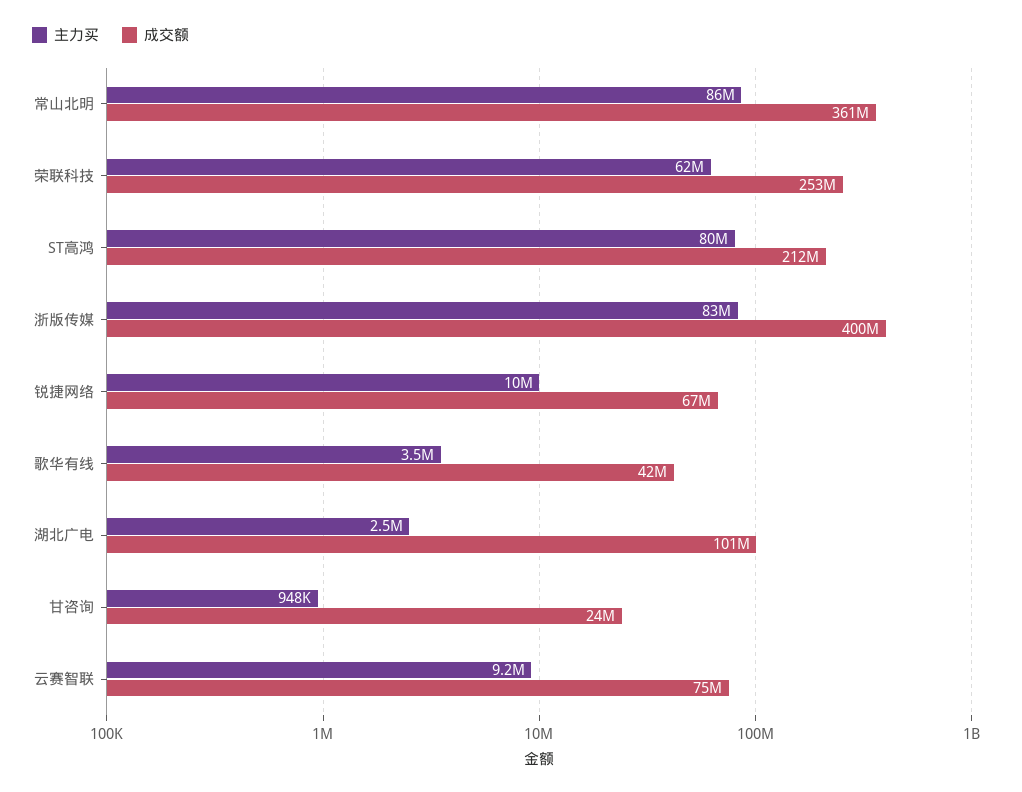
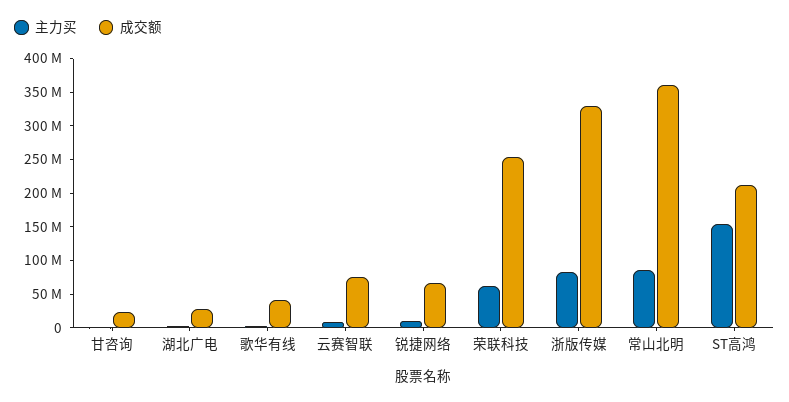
主力买, ST高鸿: 80000000 -> 150000000
成交额, 浙版传媒: 400000000 -> 325000000
成交额, 湖北广电: 101000000 -> 25000000

